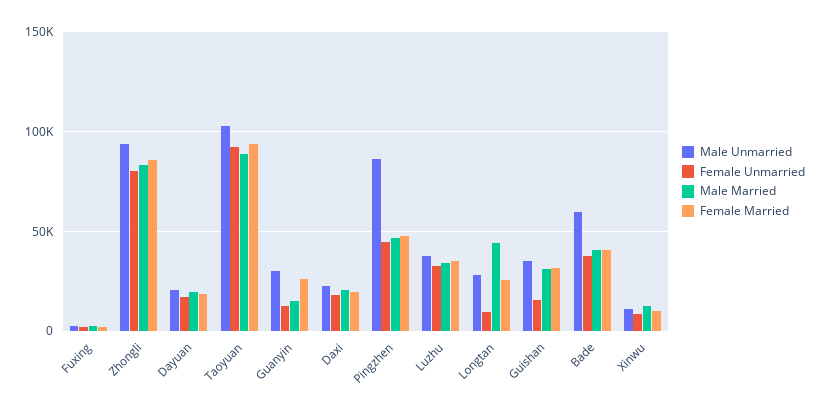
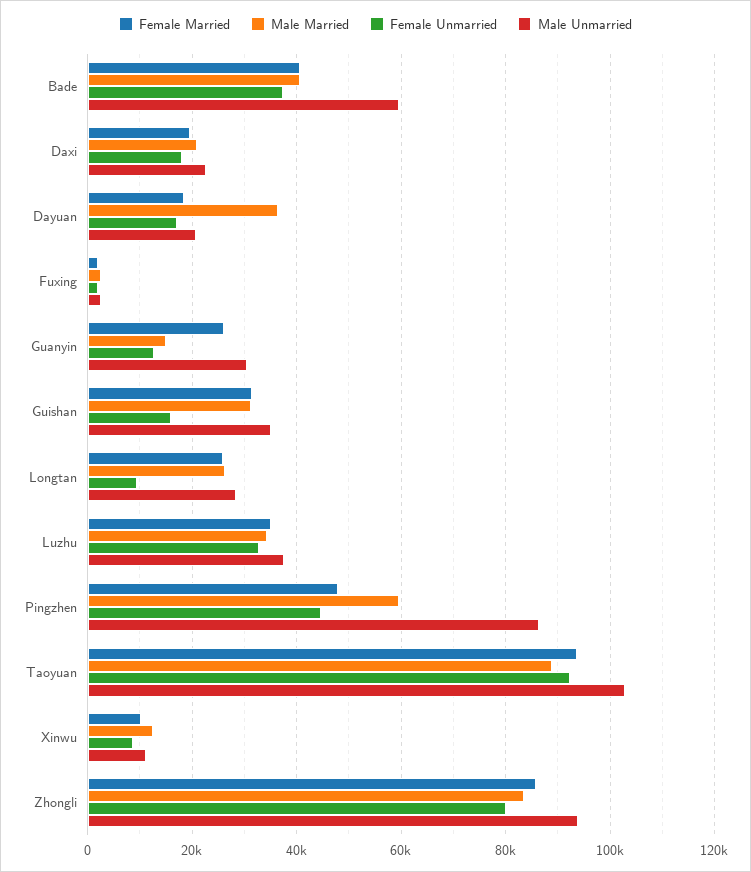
Male Married, Dayuan: 20000 -> 36000
Male Married, Pingzhen: 45000 -> 60000
Male Married, Longtan: 45000 -> 26000

